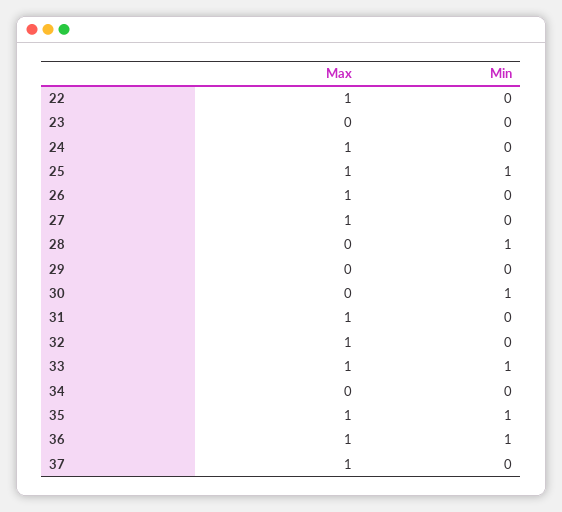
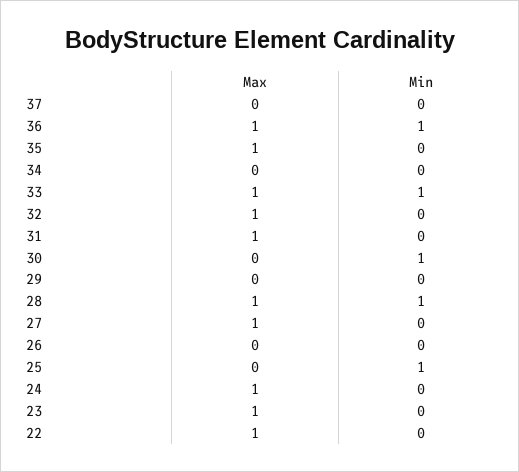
Max, 23: 0 -> 1
Max, 25: 1 -> 0
Max, 26: 1 -> 0
Max, 28: 0 -> 1
Min, 35: 1 -> 0
Max, 37: 1 -> 0

